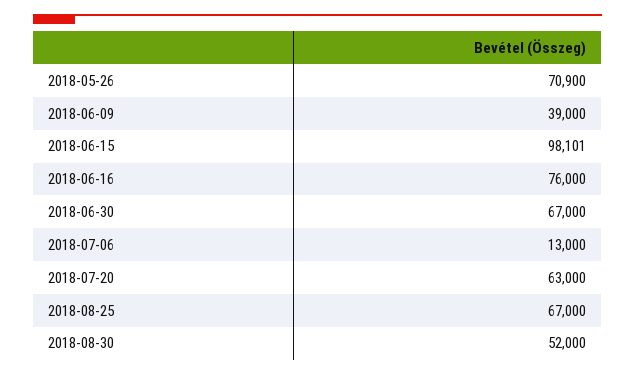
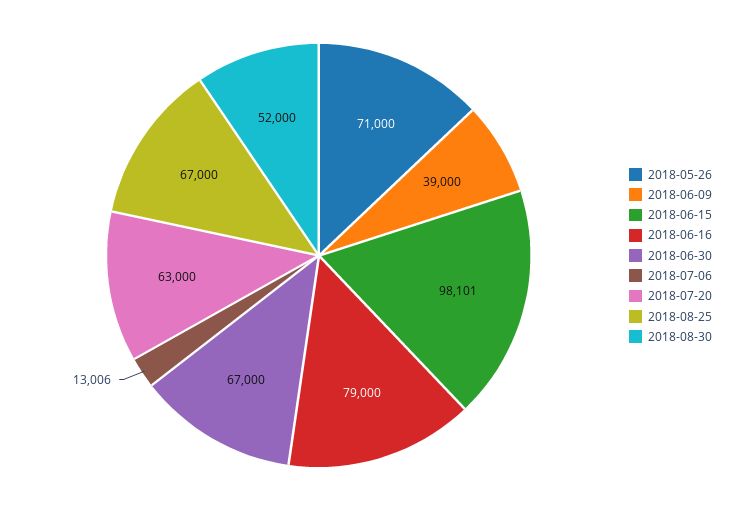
2018-05-26: 70900 -> 71000
2018-06-16: 76000 -> 79000
2018-07-06: 13000 -> 13006

